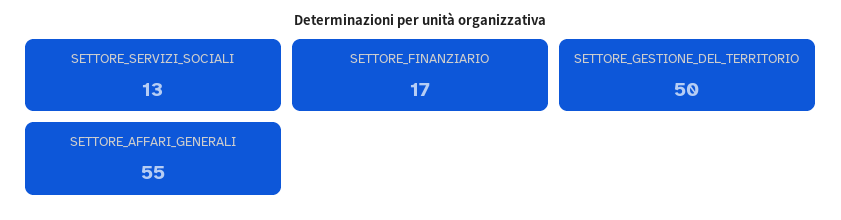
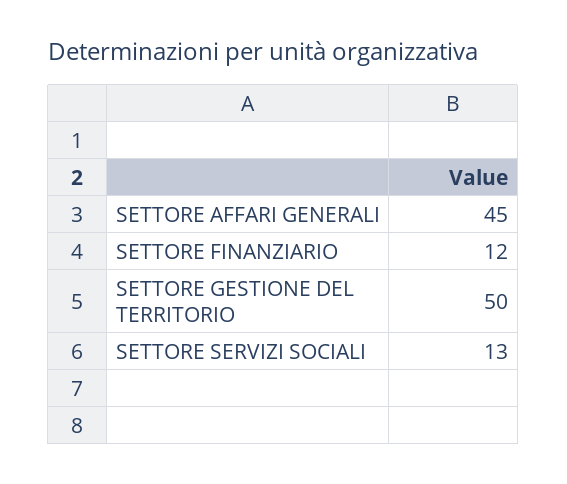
SETTORE_FINANZIARIO: 17 -> 12
SETTORE_AFFARI_GENERALI: 55 -> 45

